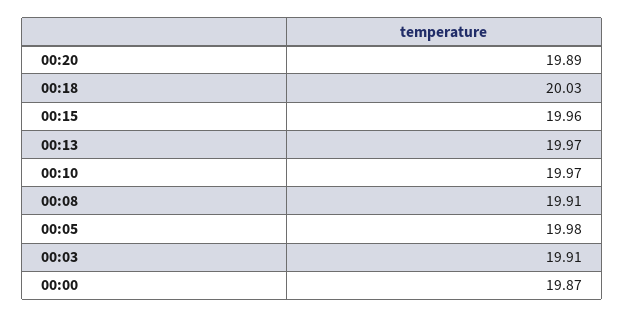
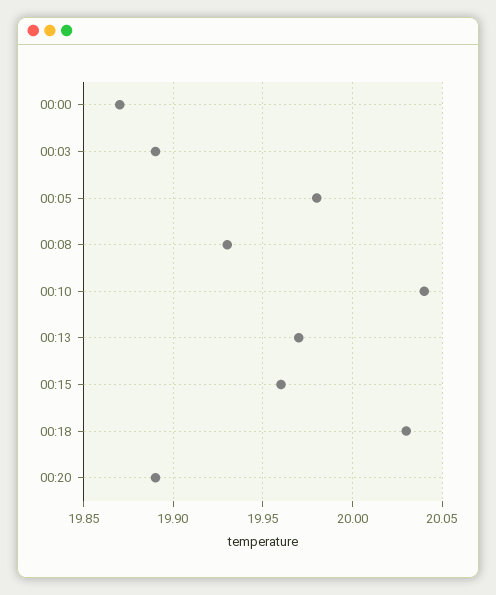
00:10: 19.97 -> 20.04
00:08: 19.91 -> 19.93
00:03: 19.91 -> 19.89

